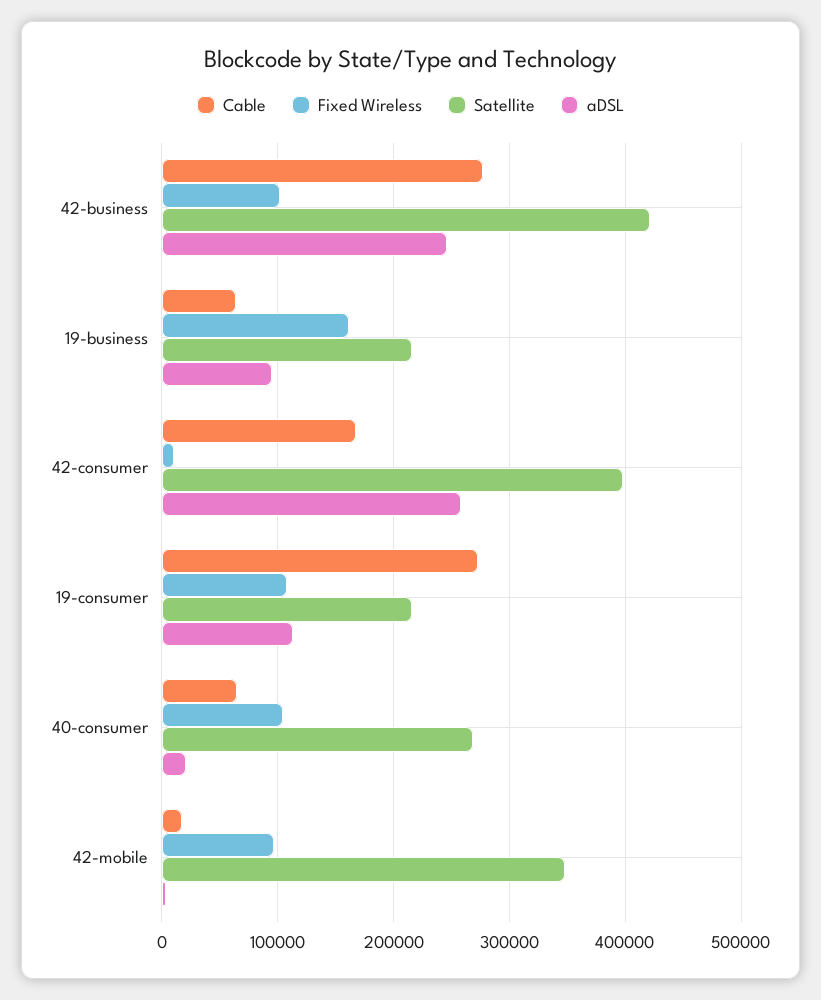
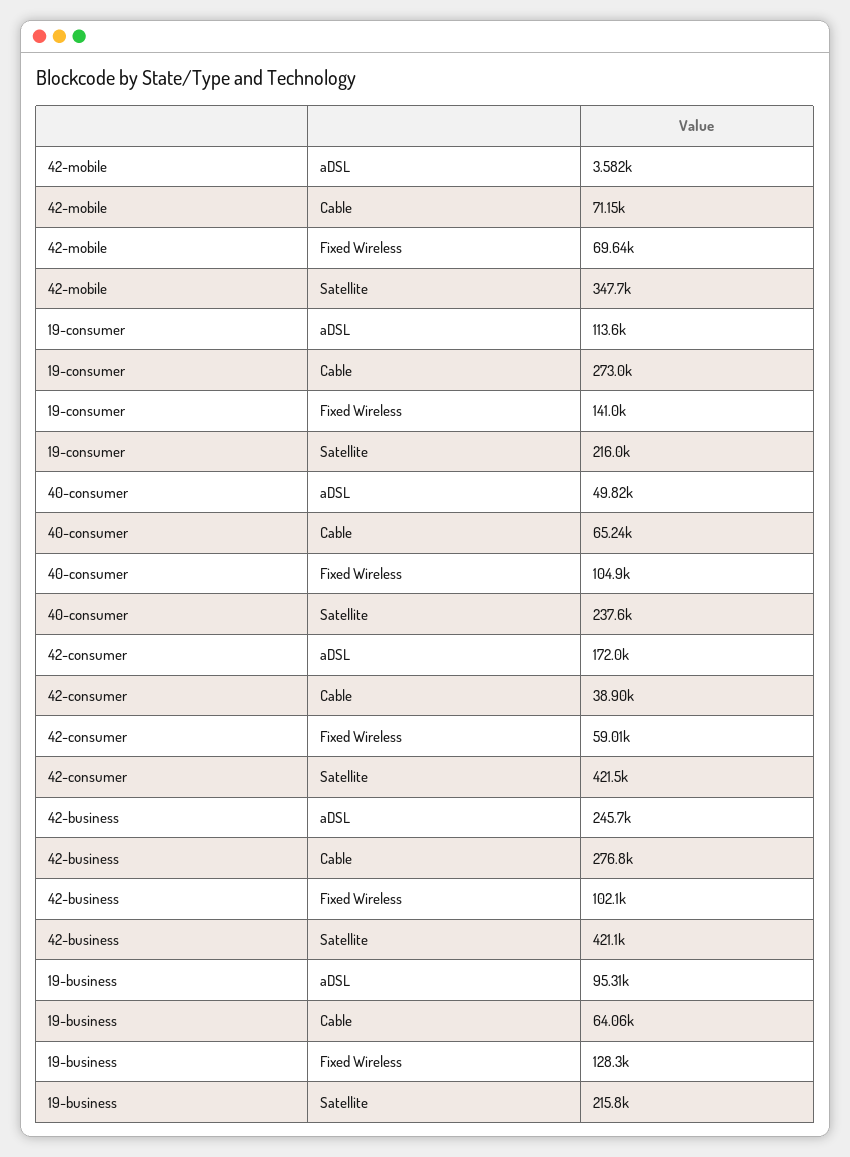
Fixed Wireless, 19-business: 160000 -> 128300
Cable, 42-consumer: 170000 -> 38900
Fixed Wireless, 42-consumer: 10000 -> 59010
Satellite, 42-consumer: 400000 -> 421500
aDSL, 42-consumer: 260000 -> 172000
Fixed Wireless, 19-consumer: 110000 -> 141000
Satellite, 40-consumer: 270000 -> 237600
aDSL, 40-consumer: 20000 -> 49820
Cable, 42-mobile: 20000 -> 71150
Fixed Wireless, 42-mobile: 100000 -> 69640

